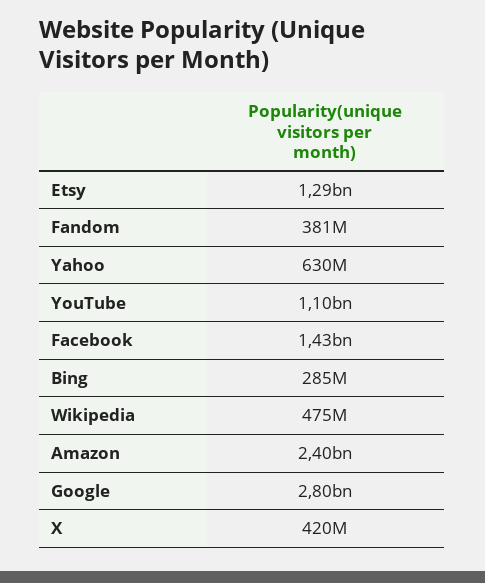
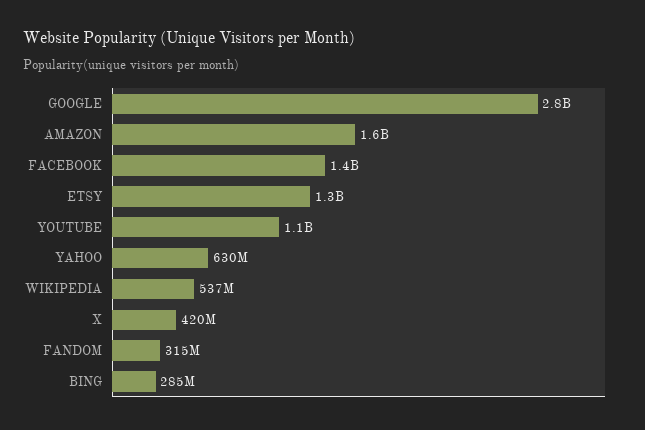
Fandom: 381000000 -> 315000000
Wikipedia: 475000000 -> 537000000
Amazon: 2400000000 -> 1600000000

